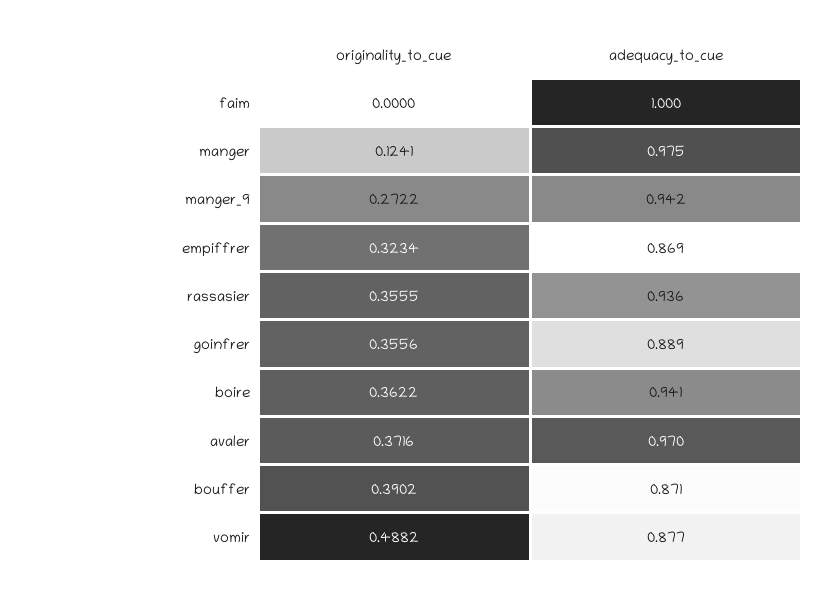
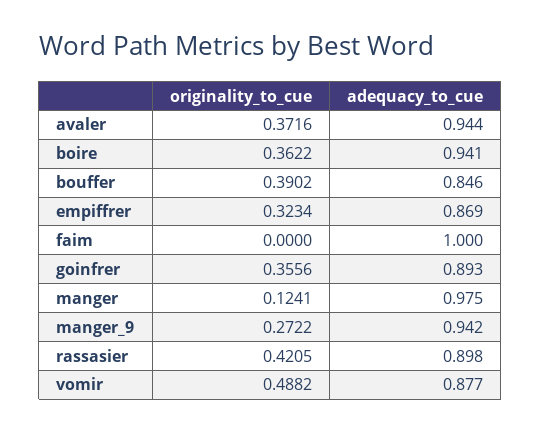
originality_to_cue, rassasier: 0.3555 -> 0.4205
adequacy_to_cue, rassasier: 0.936 -> 0.898
adequacy_to_cue, goinfrer: 0.889 -> 0.893
adequacy_to_cue, avaler: 0.97 -> 0.944
adequacy_to_cue, bouffer: 0.871 -> 0.846

